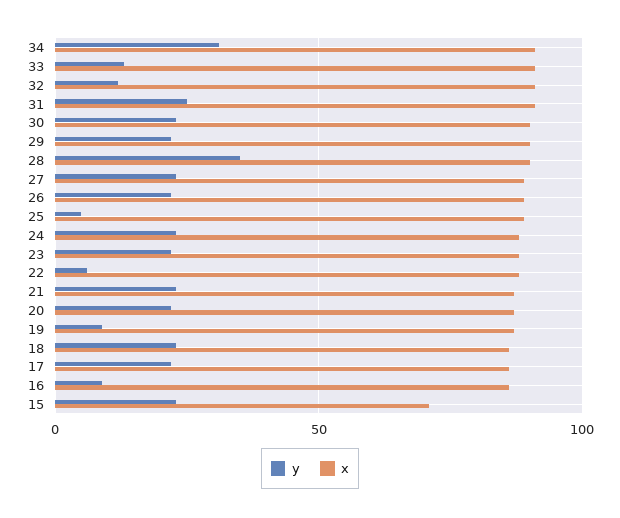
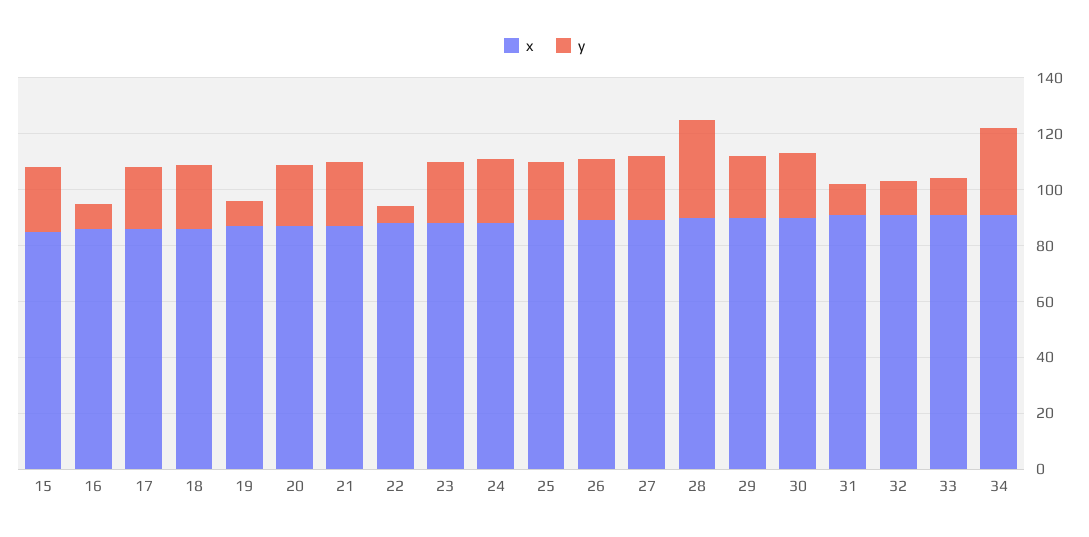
y, 31: 25 -> 10
y, 25: 5 -> 20
x, 15: 70 -> 85

